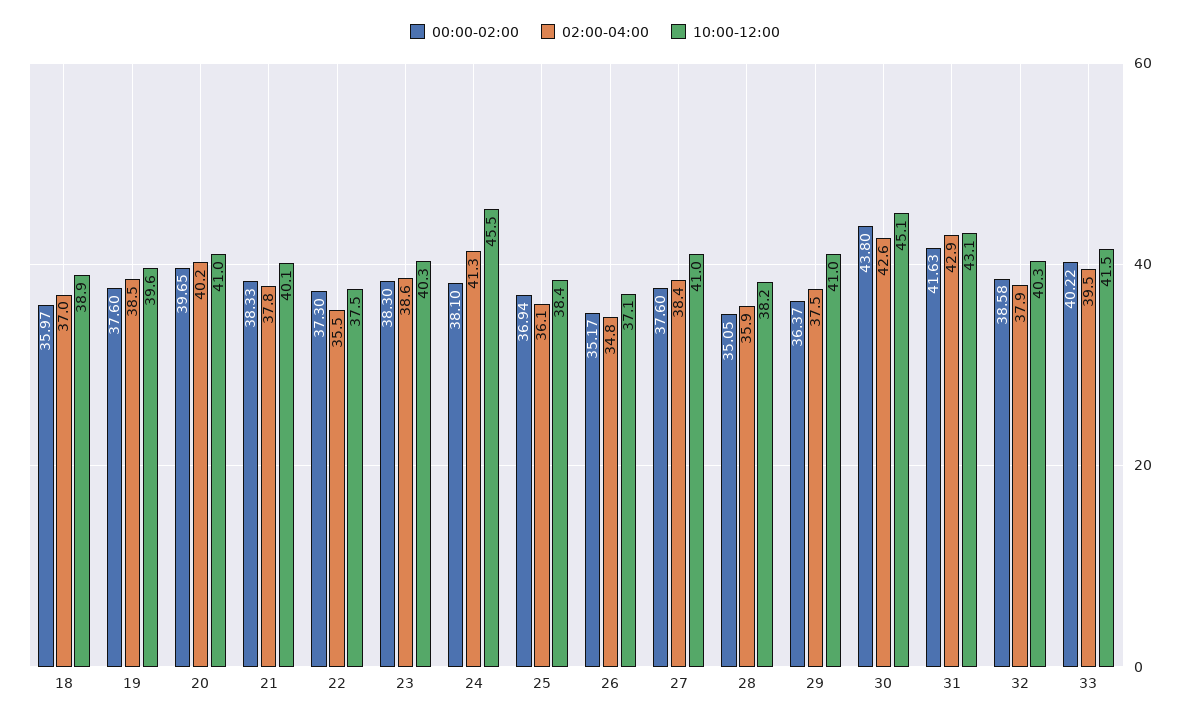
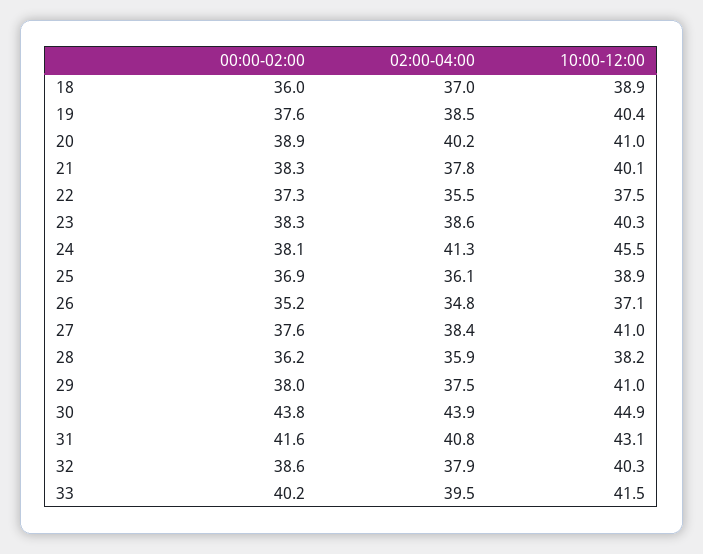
10:00-12:00, 19: 39.6 -> 40.4
00:00-02:00, 20: 39.65 -> 38.9
10:00-12:00, 25: 38.4 -> 38.9
00:00-02:00, 28: 35.05 -> 36.2
00:00-02:00, 29: 36.37 -> 38
02:00-04:00, 30: 42.6 -> 43.9
10:00-12:00, 30: 45.1 -> 44.9
02:00-04:00, 31: 42.9 -> 40.8

